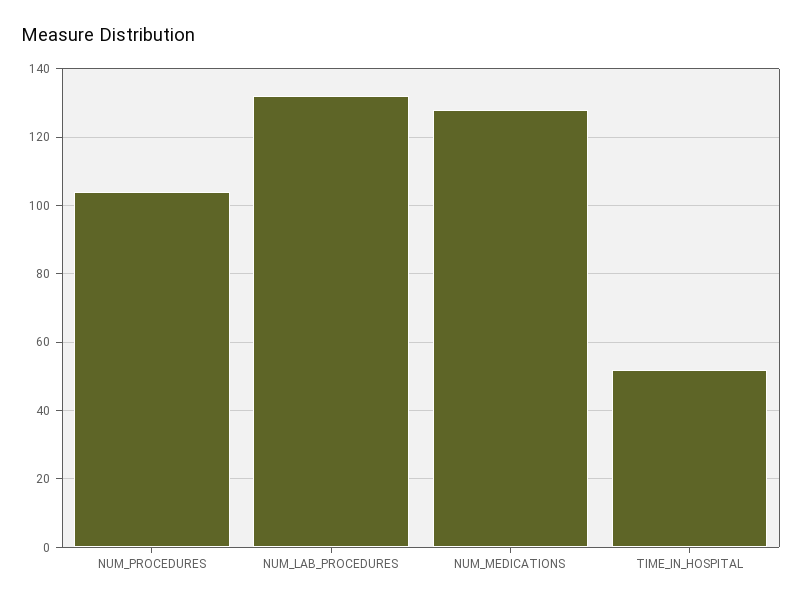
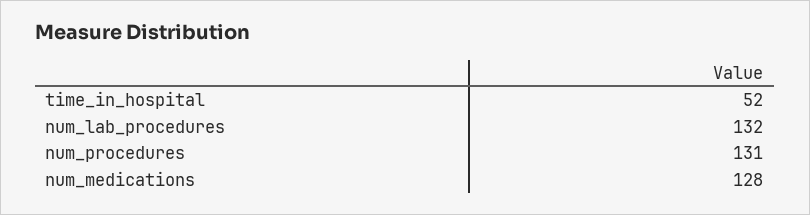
NUM_PROCEDURES: 105 -> 131

